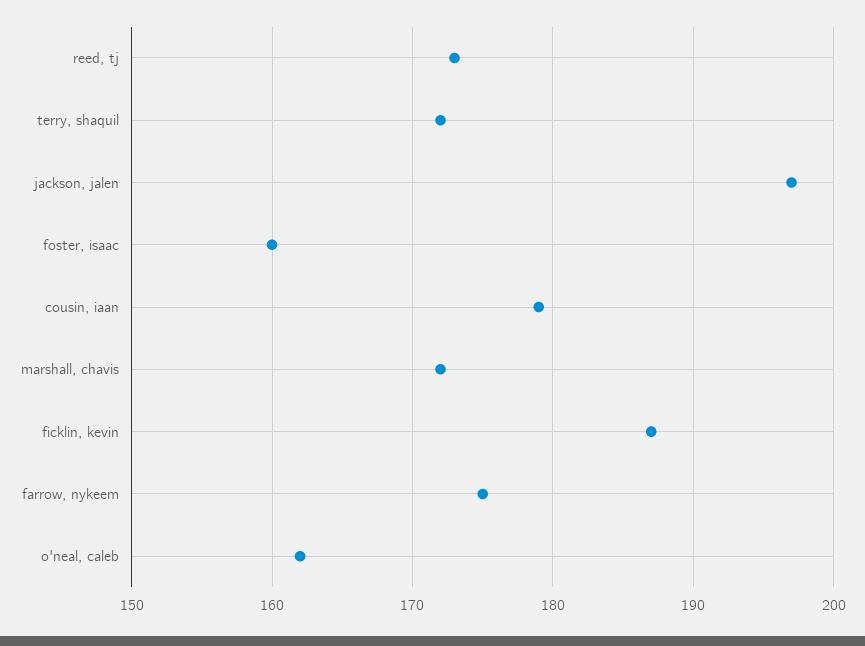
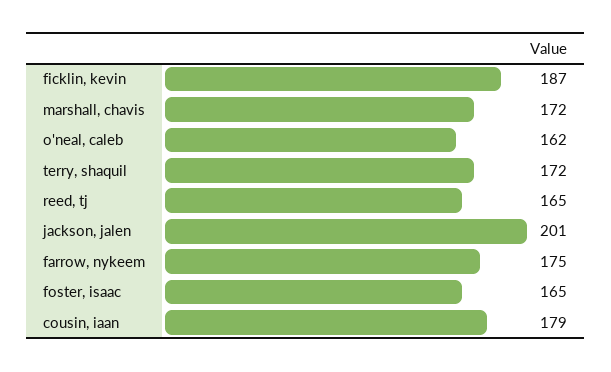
reed, tj: 173 -> 165
jackson, jalen: 197 -> 201
foster, isaac: 160 -> 165

